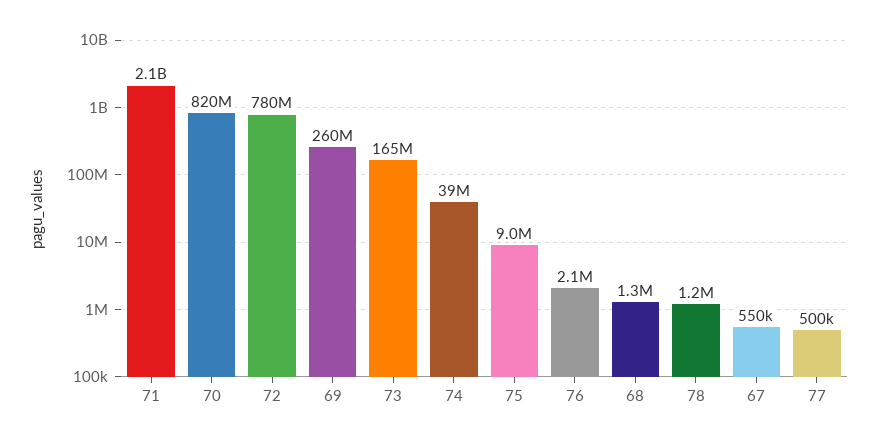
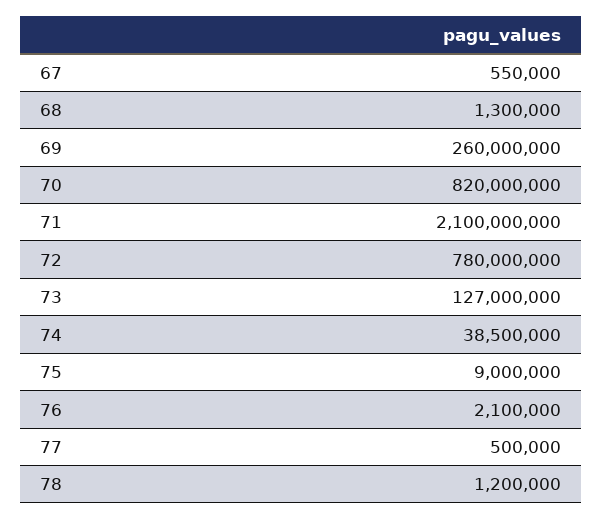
73: 165000000 -> 127000000

